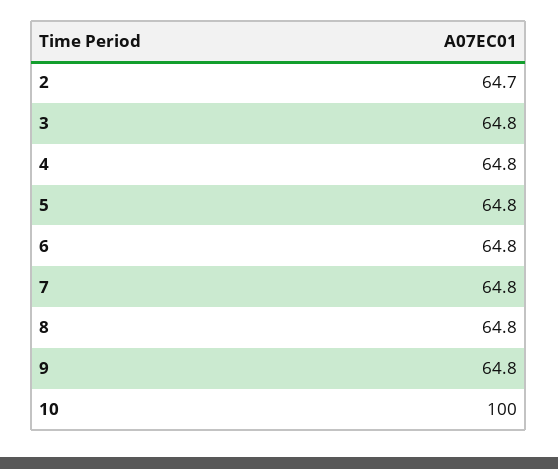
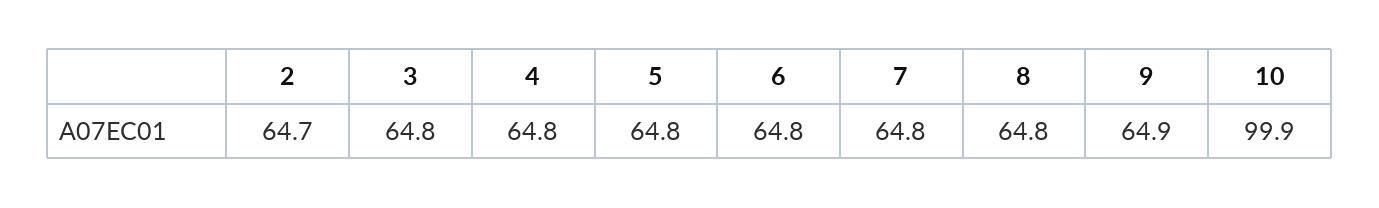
9: 64.8 -> 64.9
10: 100 -> 99.9

